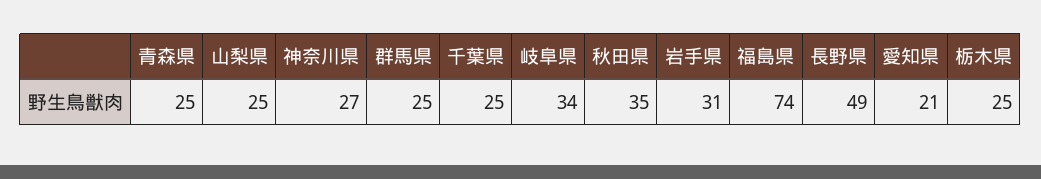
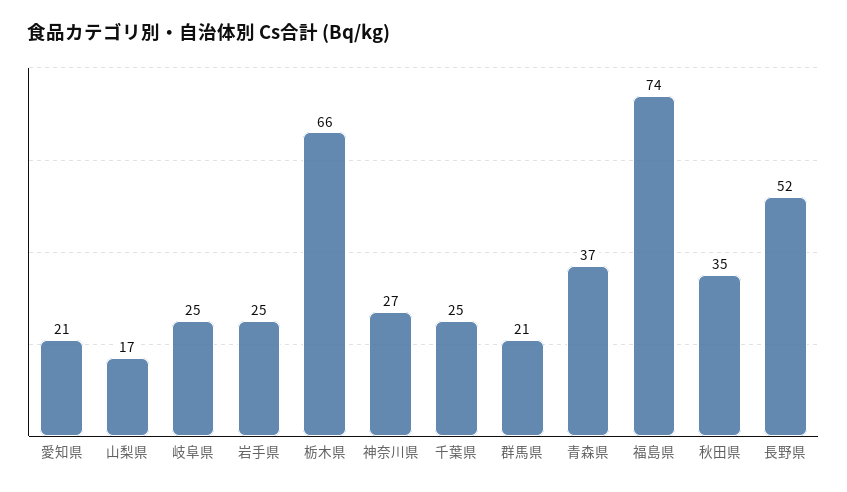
青森県: 25 -> 37
山梨県: 25 -> 17
群馬県: 25 -> 21
岐阜県: 34 -> 25
岩手県: 31 -> 25
長野県: 49 -> 52
栃木県: 25 -> 66

